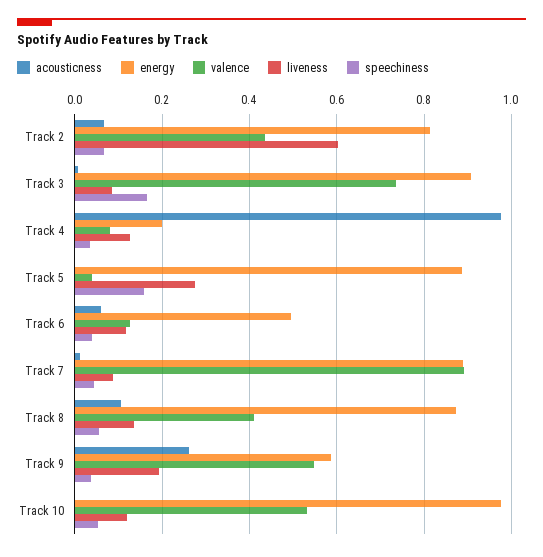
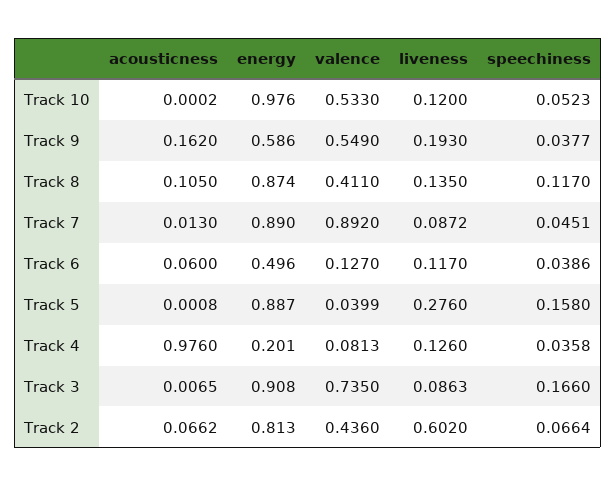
speechiness, Track 8: 0.06 -> 0.117
acousticness, Track 9: 0.26 -> 0.162

